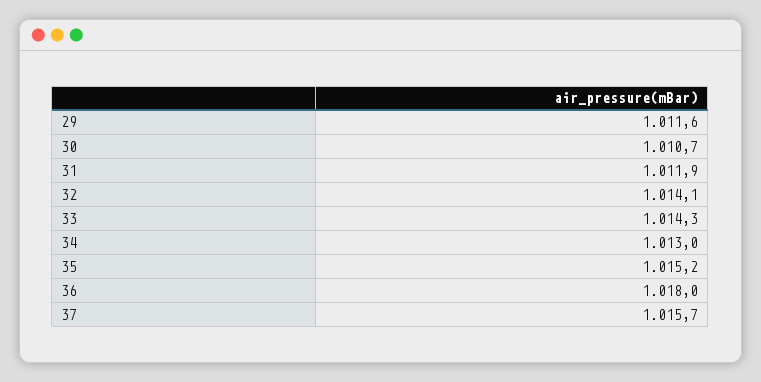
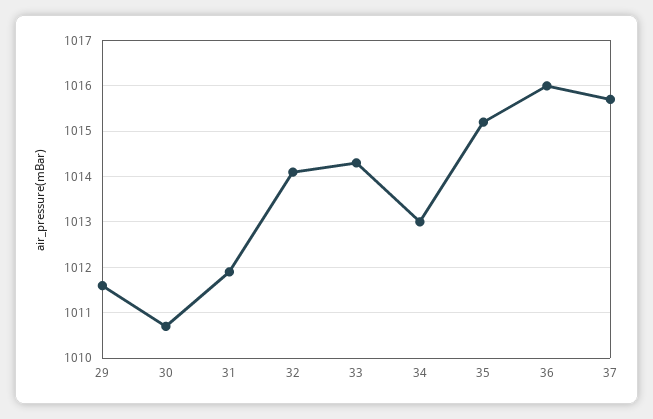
36: 1018 -> 1016

